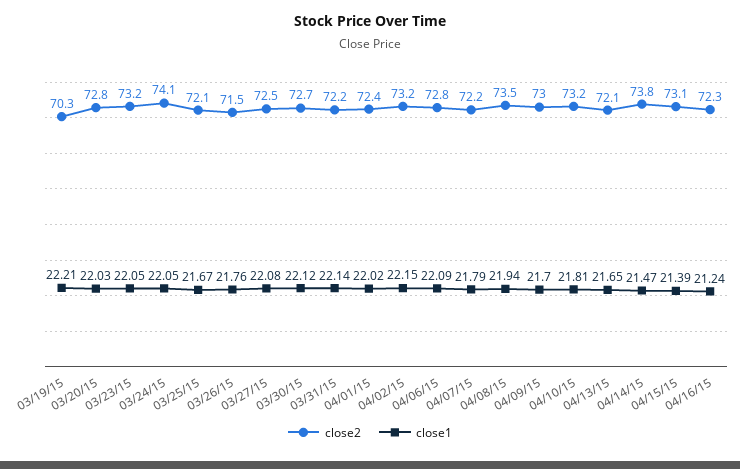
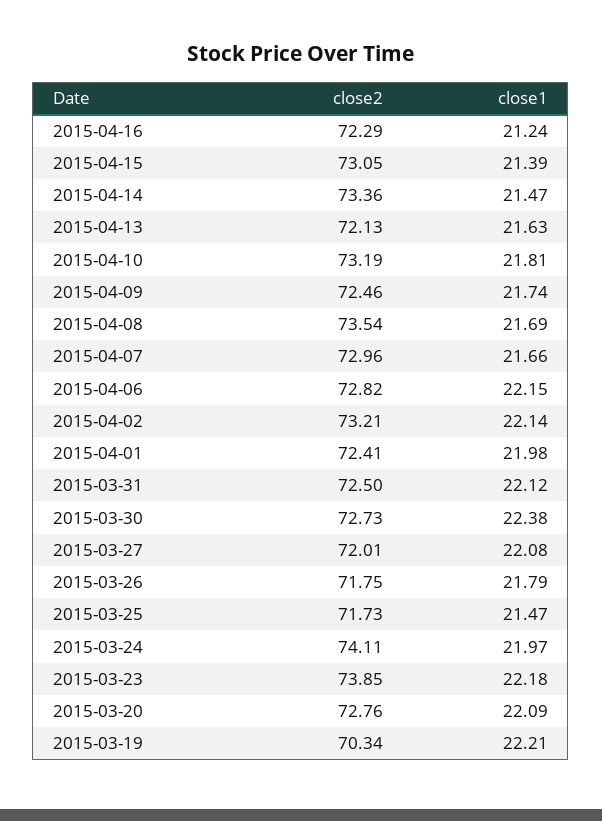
close1, 03/20/15: 22.03 -> 22.09
close2, 03/23/15: 73.2 -> 73.85
close1, 03/23/15: 22.05 -> 22.18
close1, 03/24/15: 22.05 -> 21.97
close2, 03/25/15: 72.1 -> 71.73
close1, 03/25/15: 21.67 -> 21.47
close2, 03/26/15: 71.5 -> 71.75
close1, 03/26/15: 21.76 -> 21.79
close2, 03/27/15: 72.5 -> 72.01
close1, 03/30/15: 22.12 -> 22.38
close2, 03/31/15: 72.2 -> 72.5
close1, 03/31/15: 22.14 -> 22.12
close1, 04/01/15: 22.02 -> 21.98
close1, 04/02/15: 22.15 -> 22.14
close1, 04/06/15: 22.09 -> 22.15
close2, 04/07/15: 72.2 -> 72.96
close1, 04/07/15: 21.79 -> 21.66
close1, 04/08/15: 21.94 -> 21.69
close2, 04/09/15: 73 -> 72.46
close1, 04/09/15: 21.7 -> 21.74
close1, 04/13/15: 21.65 -> 21.63
close2, 04/14/15: 73.8 -> 73.36

